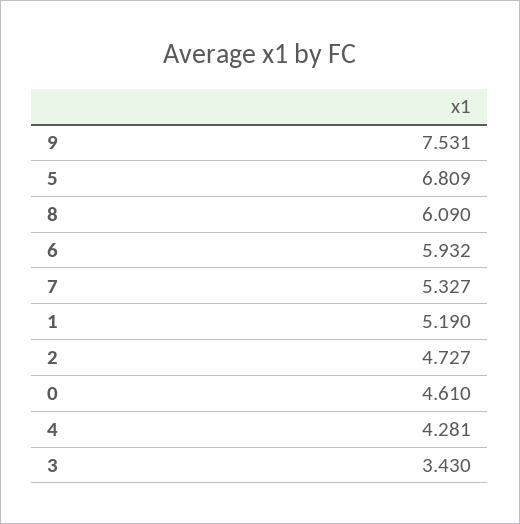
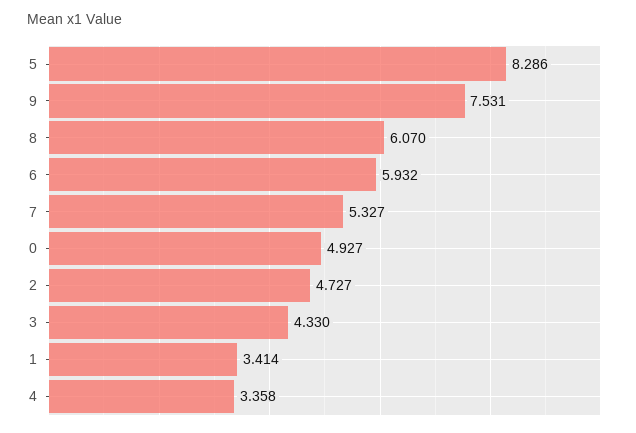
5: 6.809 -> 8.286
8: 6.09 -> 6.07
1: 5.19 -> 3.414
0: 4.61 -> 4.927
4: 4.281 -> 3.358
3: 3.43 -> 4.33

